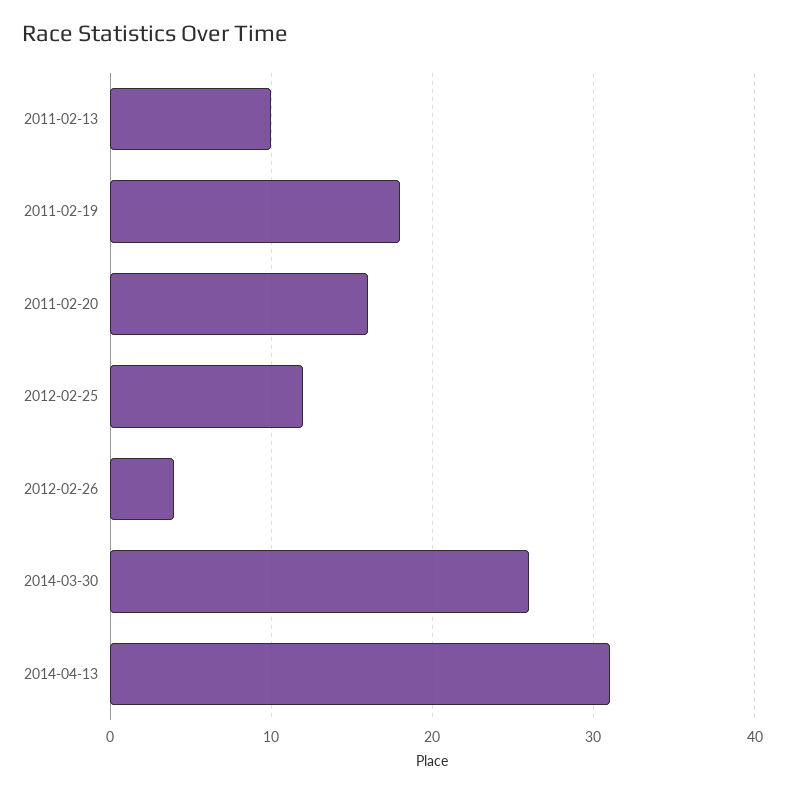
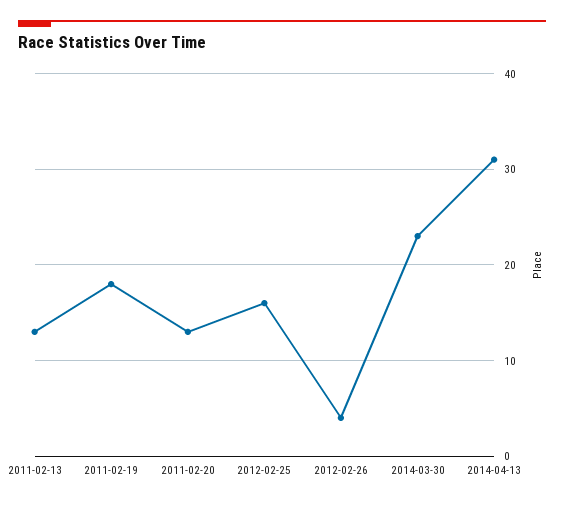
2011-02-13: 10 -> 13
2011-02-20: 16 -> 13
2012-02-25: 12 -> 16
2014-03-30: 26 -> 23

